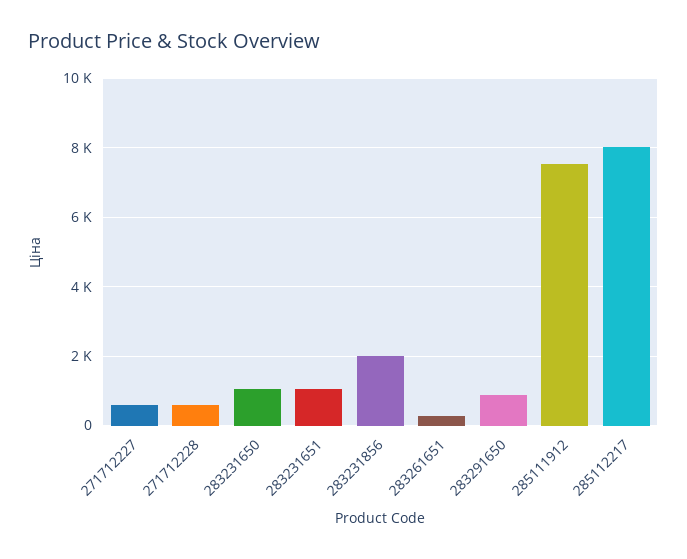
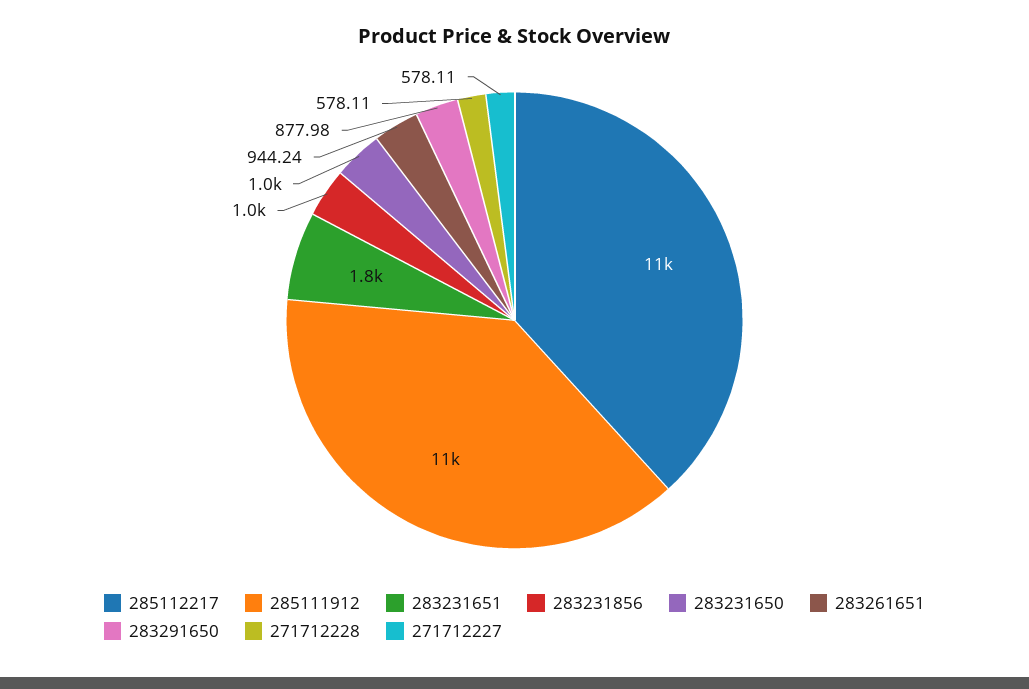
283231651: 1000 -> 1800
283231856: 2000 -> 1000
283261651: 200 -> 944.24
285111912: 7600 -> 11000
285112217: 8000 -> 11000

